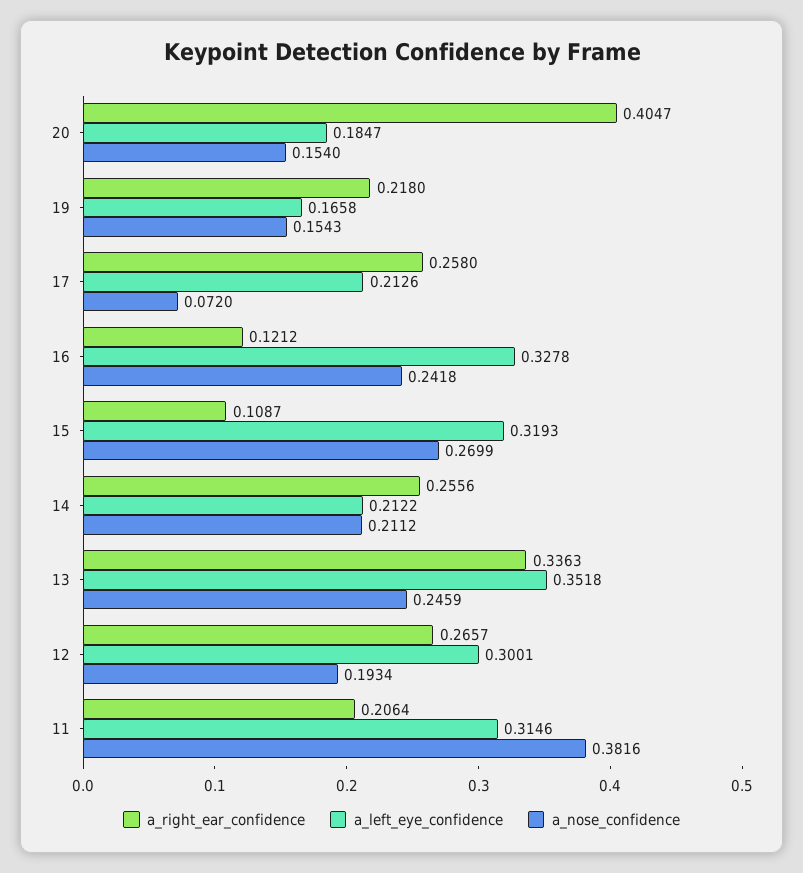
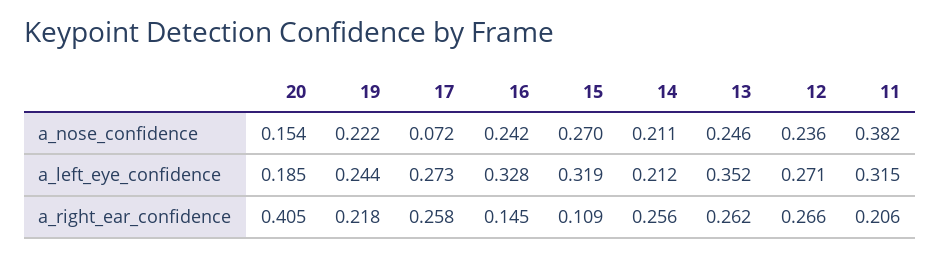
a_left_eye_confidence, 19: 0.1658 -> 0.244
a_nose_confidence, 19: 0.1543 -> 0.222
a_left_eye_confidence, 17: 0.2126 -> 0.273
a_right_ear_confidence, 16: 0.1212 -> 0.145
a_right_ear_confidence, 13: 0.3363 -> 0.262
a_left_eye_confidence, 12: 0.3001 -> 0.271
a_nose_confidence, 12: 0.1934 -> 0.236

